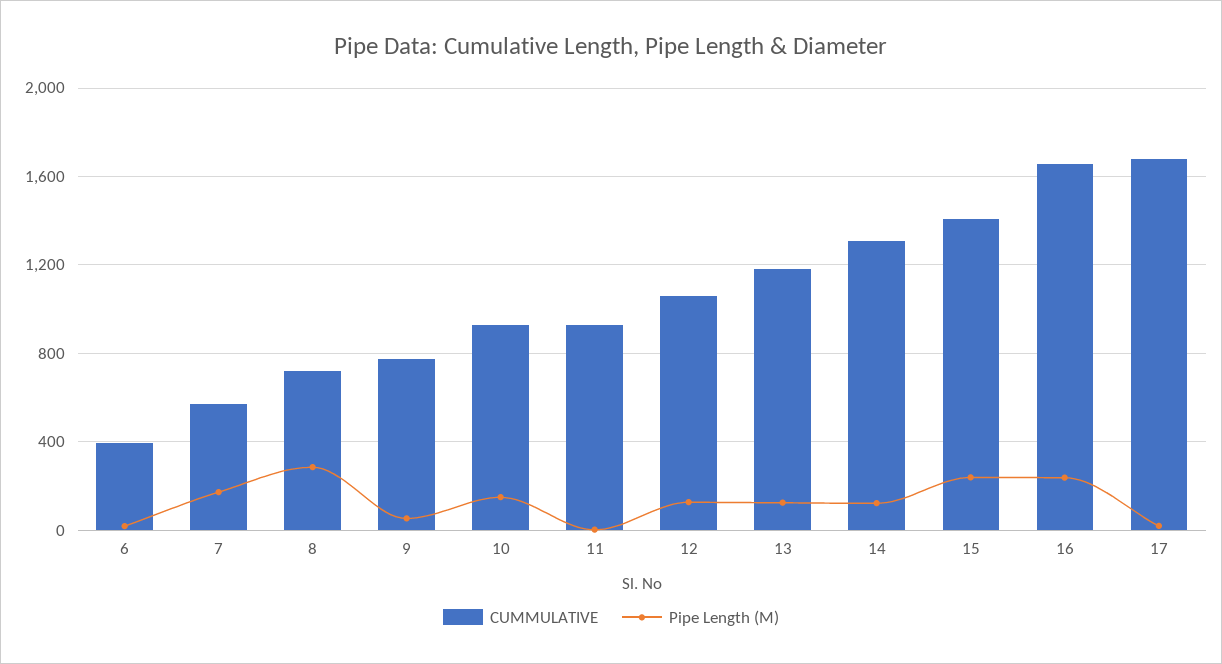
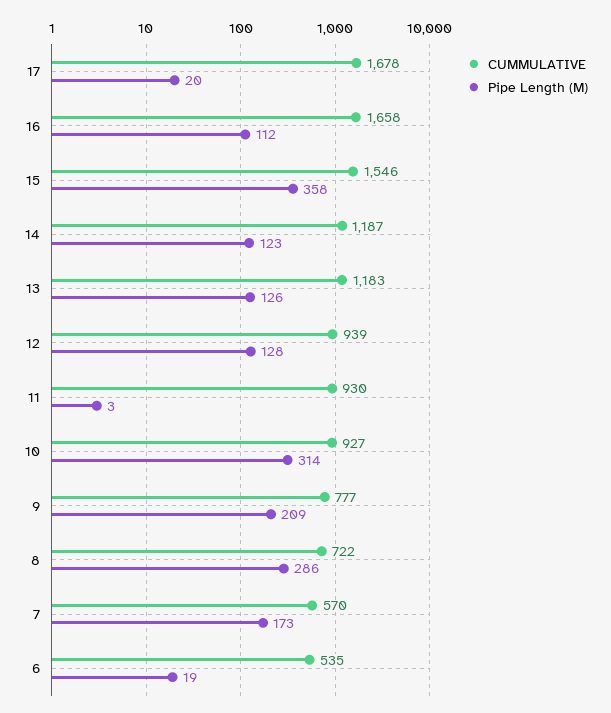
CUMMULATIVE, 6: 400 -> 535
Pipe Length (M), 9: 50 -> 209
Pipe Length (M), 10: 150 -> 314
CUMMULATIVE, 12: 1050 -> 939
CUMMULATIVE, 14: 1300 -> 1187
CUMMULATIVE, 15: 1400 -> 1546
Pipe Length (M), 15: 250 -> 358
Pipe Length (M), 16: 250 -> 112

